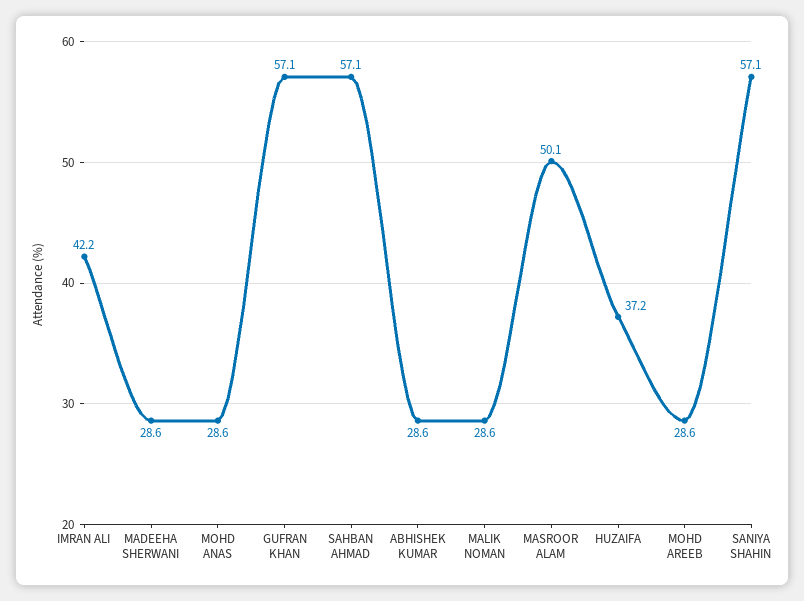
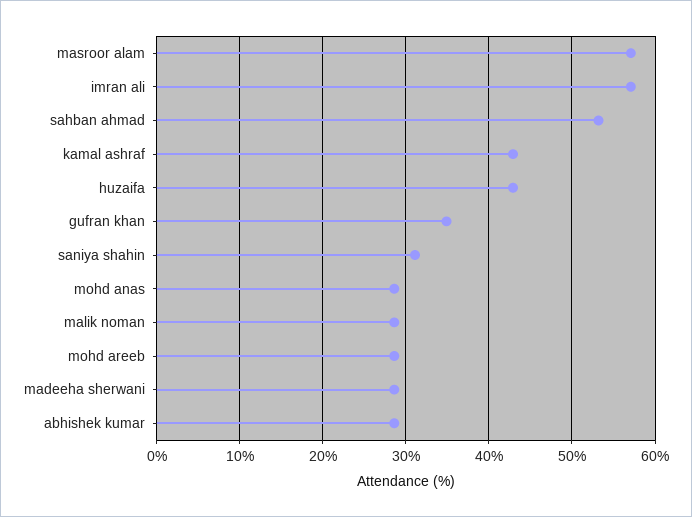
IMRAN ALI: 42.2 -> 57
GUFRAN KHAN: 57.1 -> 35
SAHBAN AHMAD: 57.1 -> 53
MASROOR ALAM: 50.1 -> 57
HUZAIFA: 37.2 -> 43
SANIYA SHAHIN: 57.1 -> 31
kamal ashraf: none -> 43

